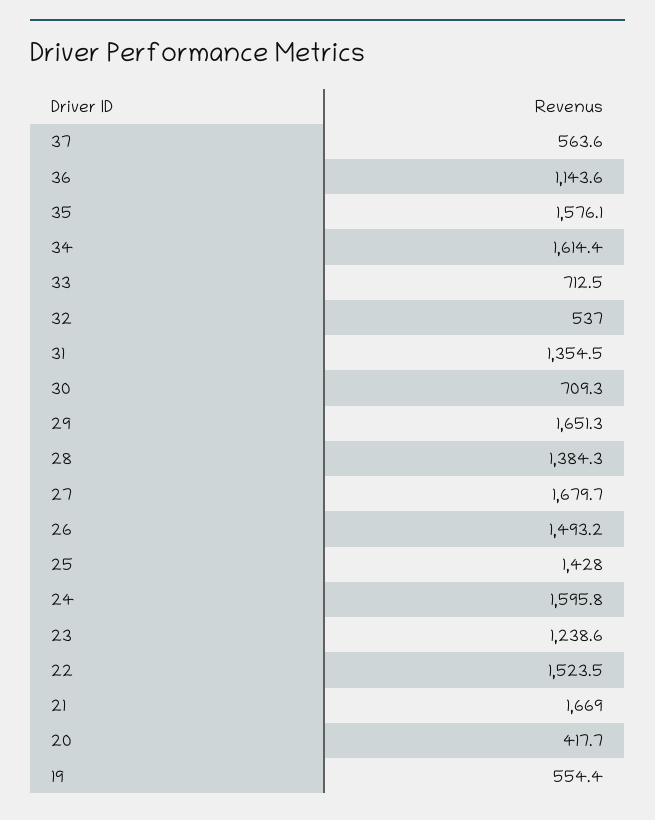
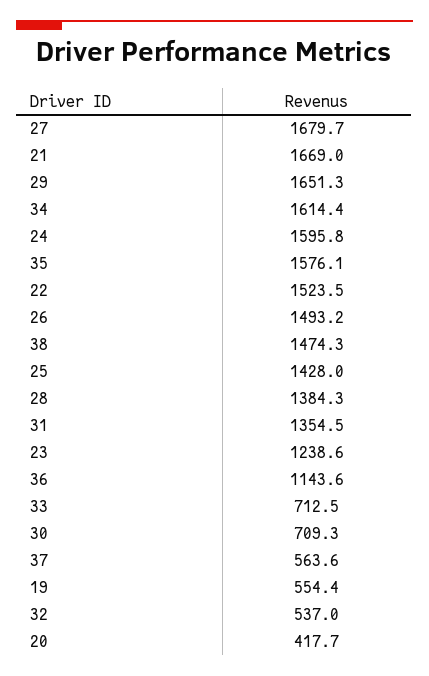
38: none -> 1474.3

